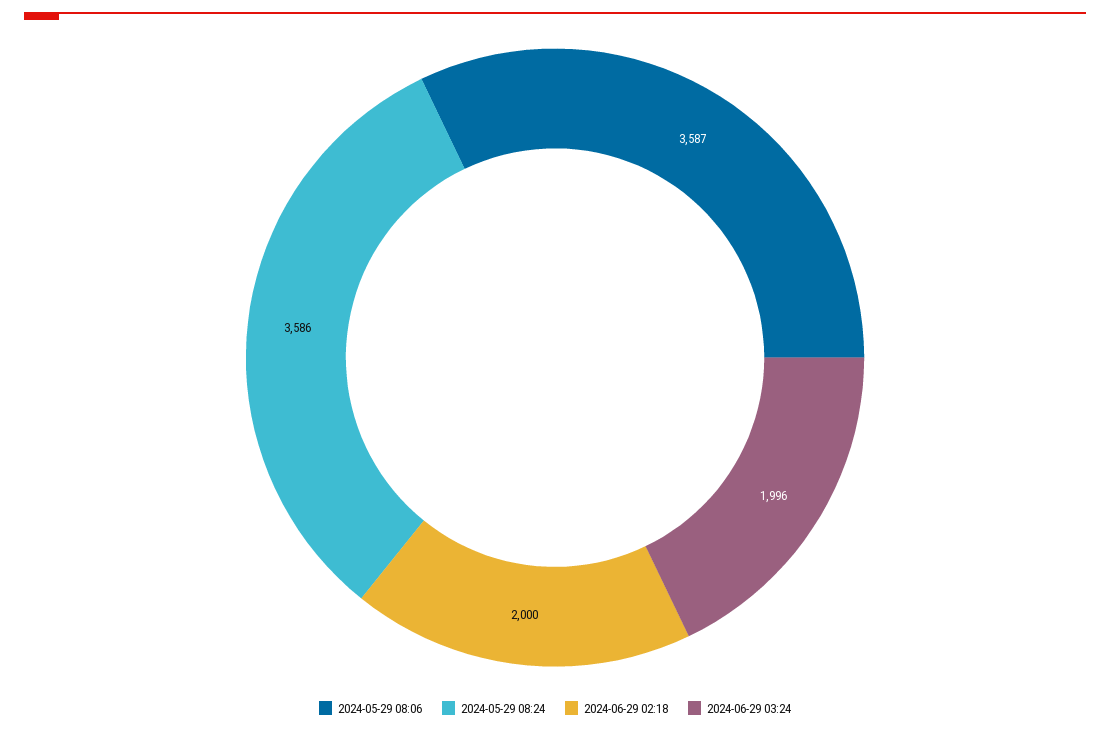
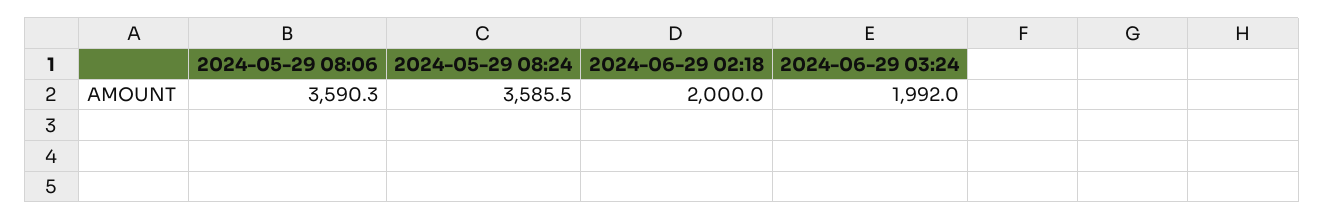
2024-05-29 08:06: 3587 -> 3590.3
2024-06-29 03:24: 1996 -> 1992

